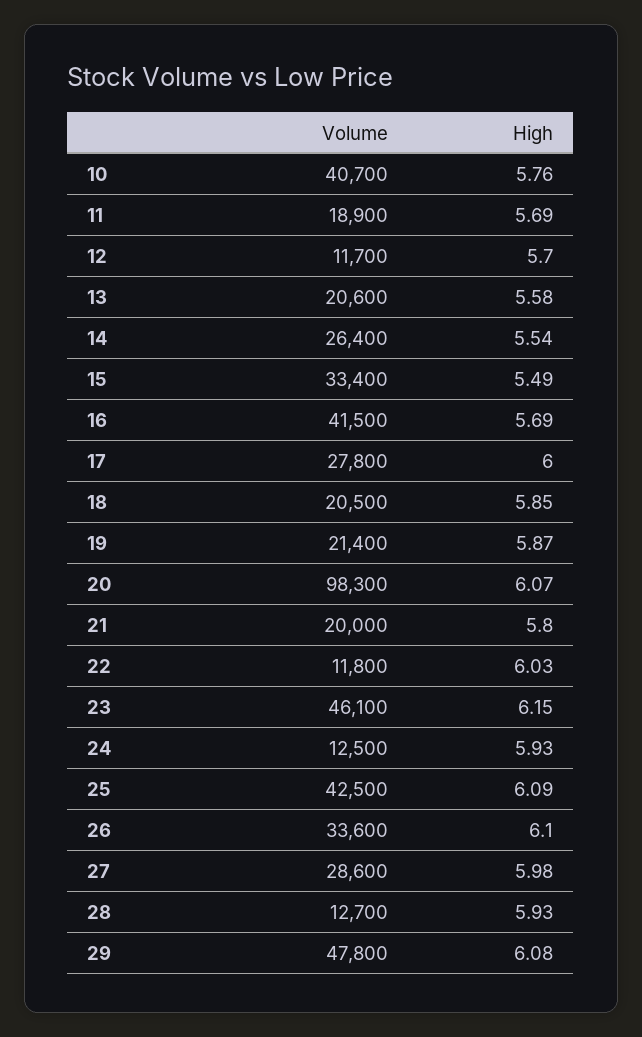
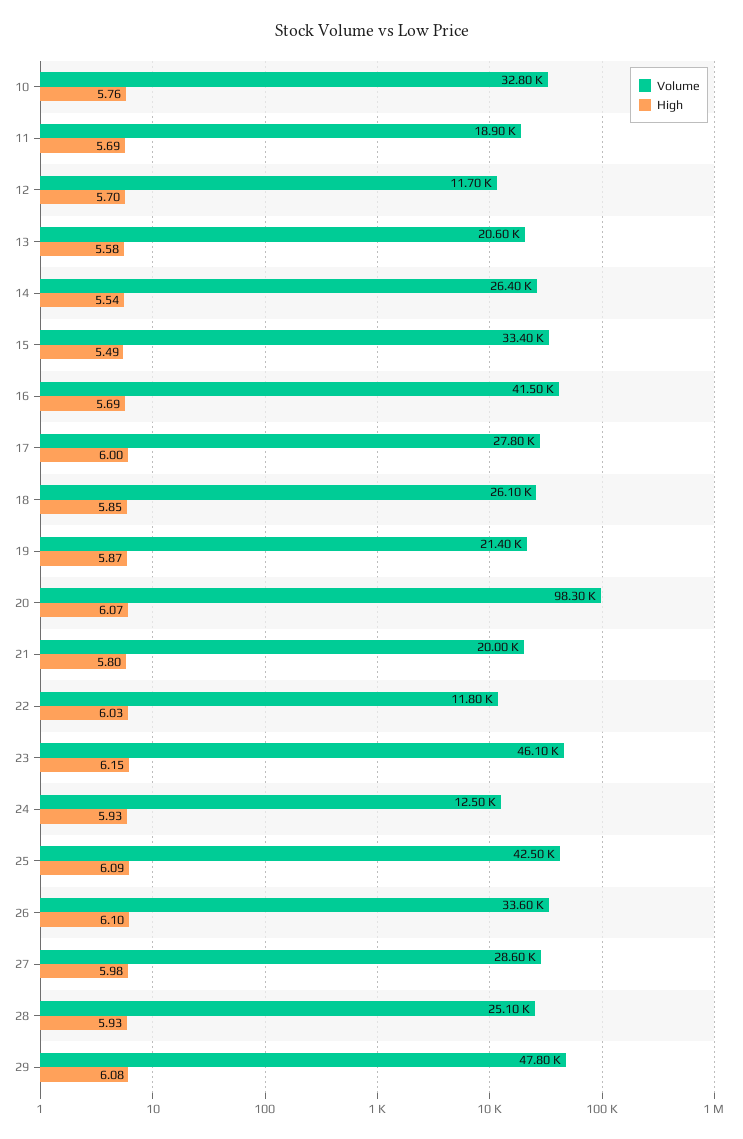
Volume, 10: 40700 -> 32800
Volume, 18: 20500 -> 26100
Volume, 28: 12700 -> 25100

